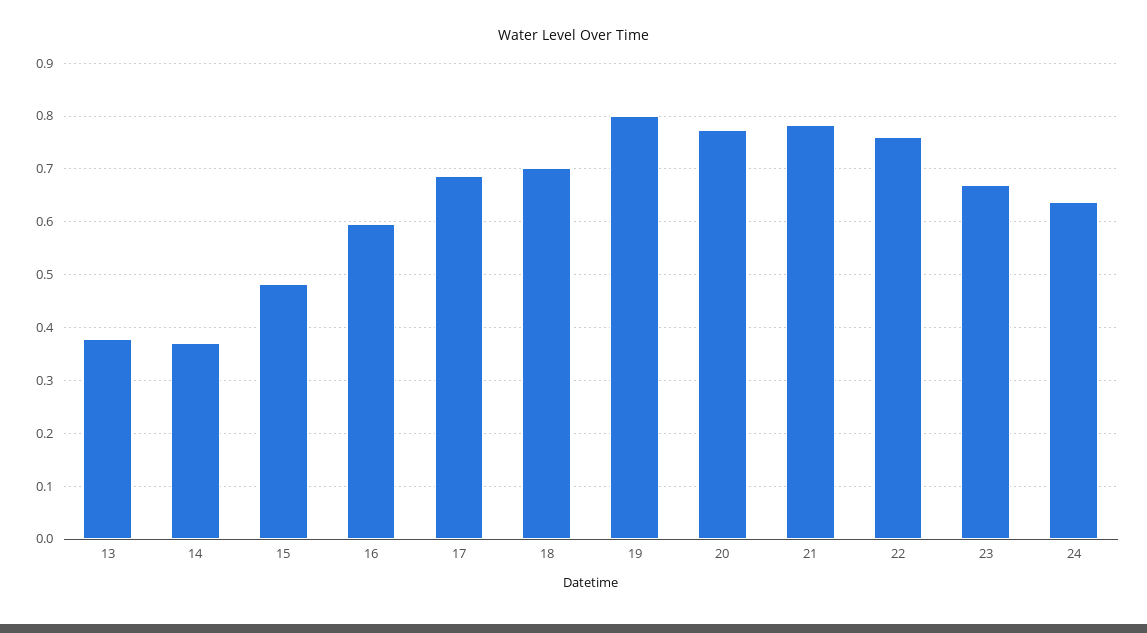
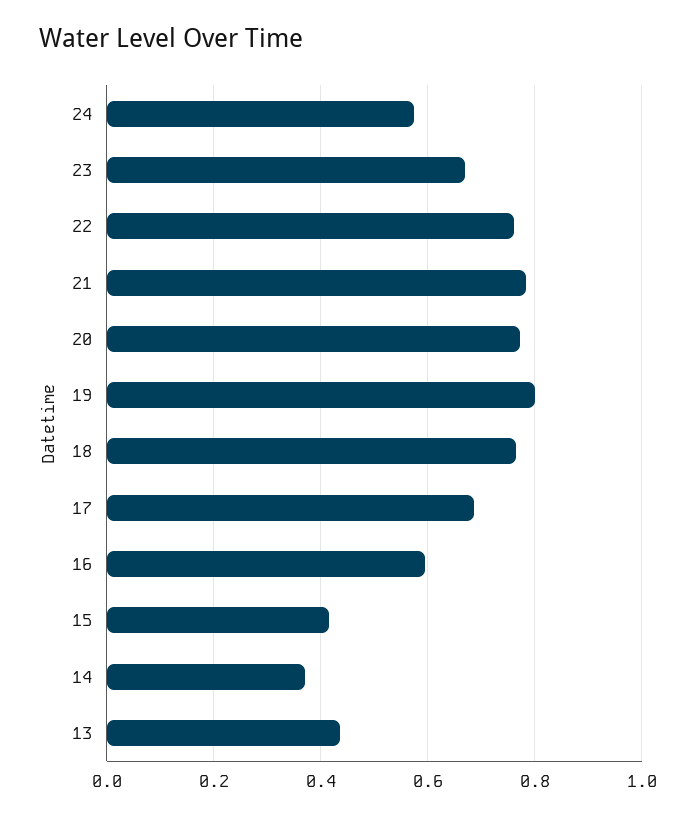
13: 0.38 -> 0.44
15: 0.48 -> 0.42
18: 0.7 -> 0.76
24: 0.64 -> 0.58

